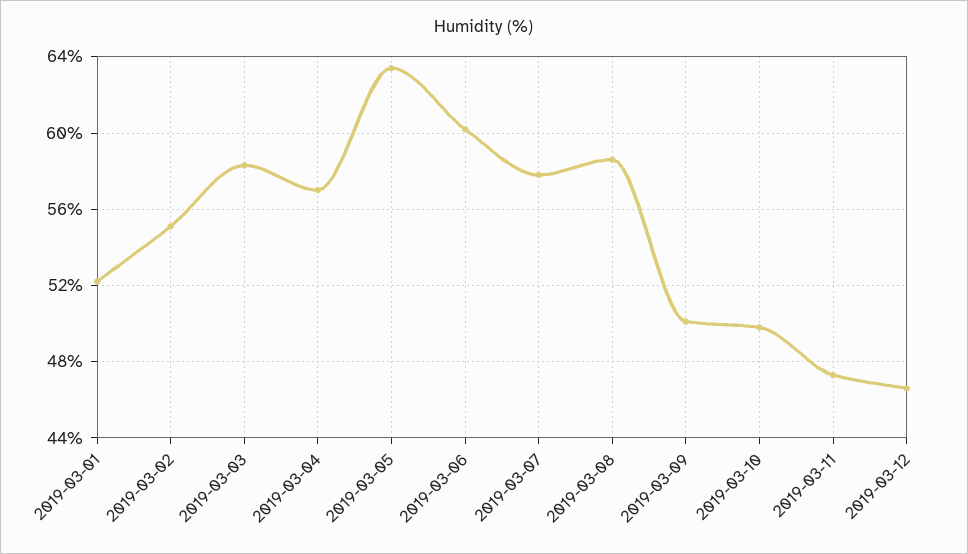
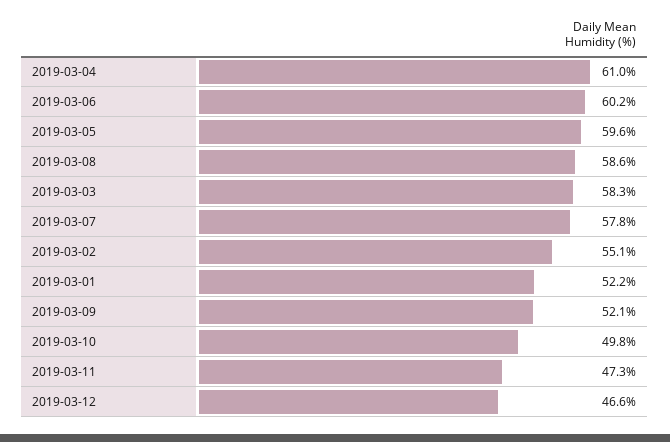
2019-03-04: 57 -> 61
2019-03-05: 63.5 -> 59.6
2019-03-09: 50 -> 52.1

